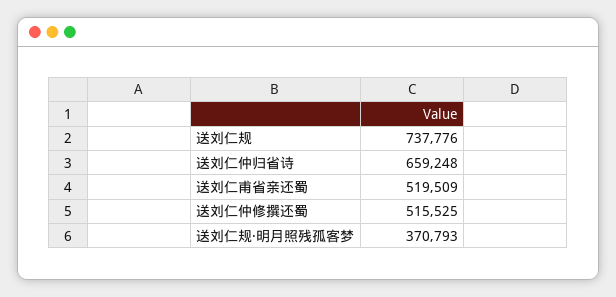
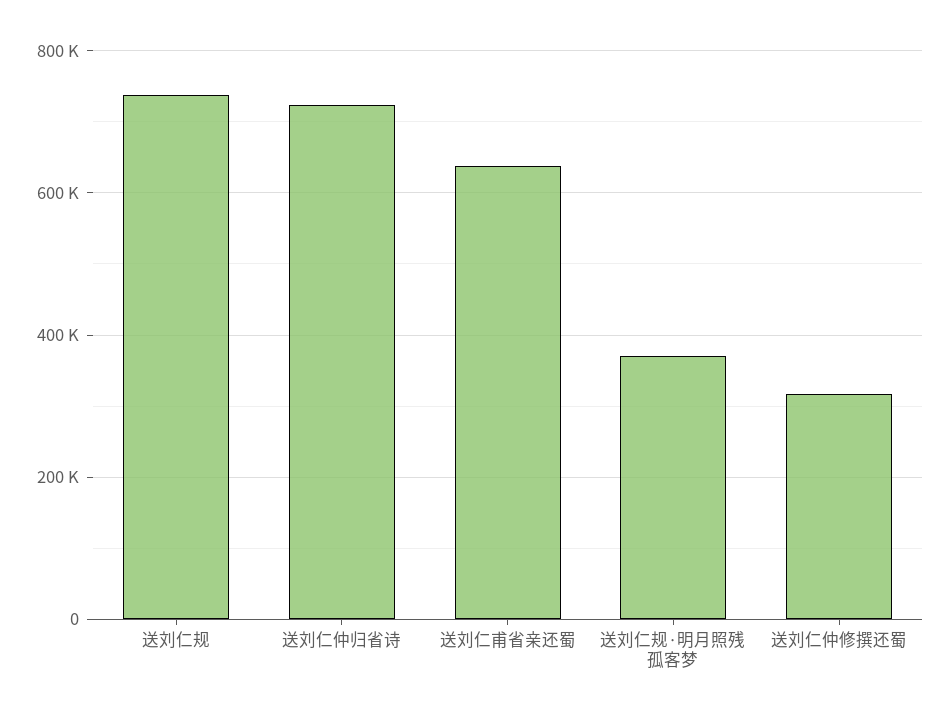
送刘仁仲归省诗: 659248 -> 720000
送刘仁甫省亲还蜀: 519509 -> 640000
送刘仁仲修撰还蜀: 515525 -> 320000

